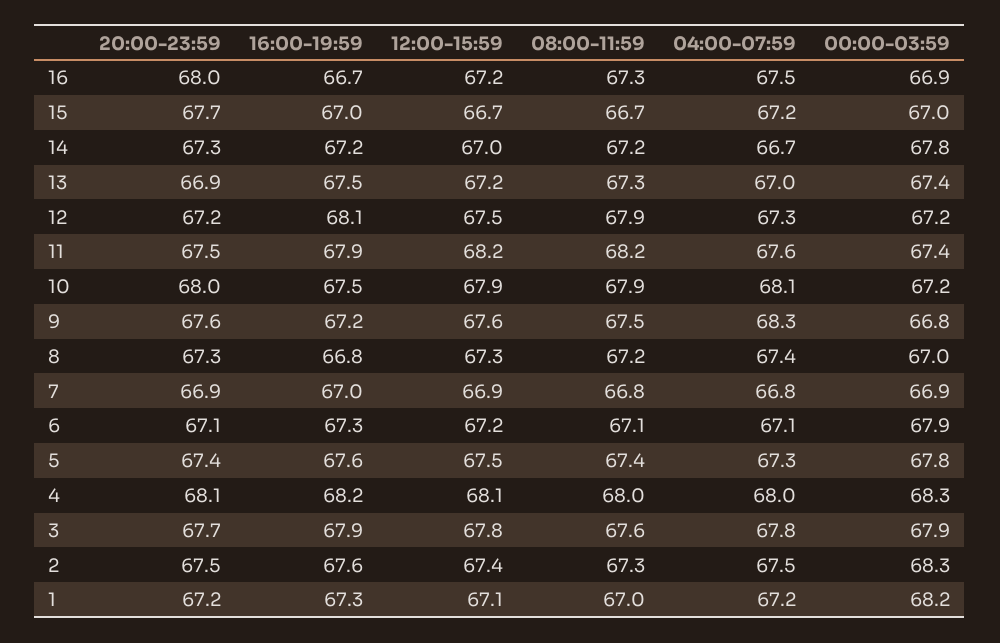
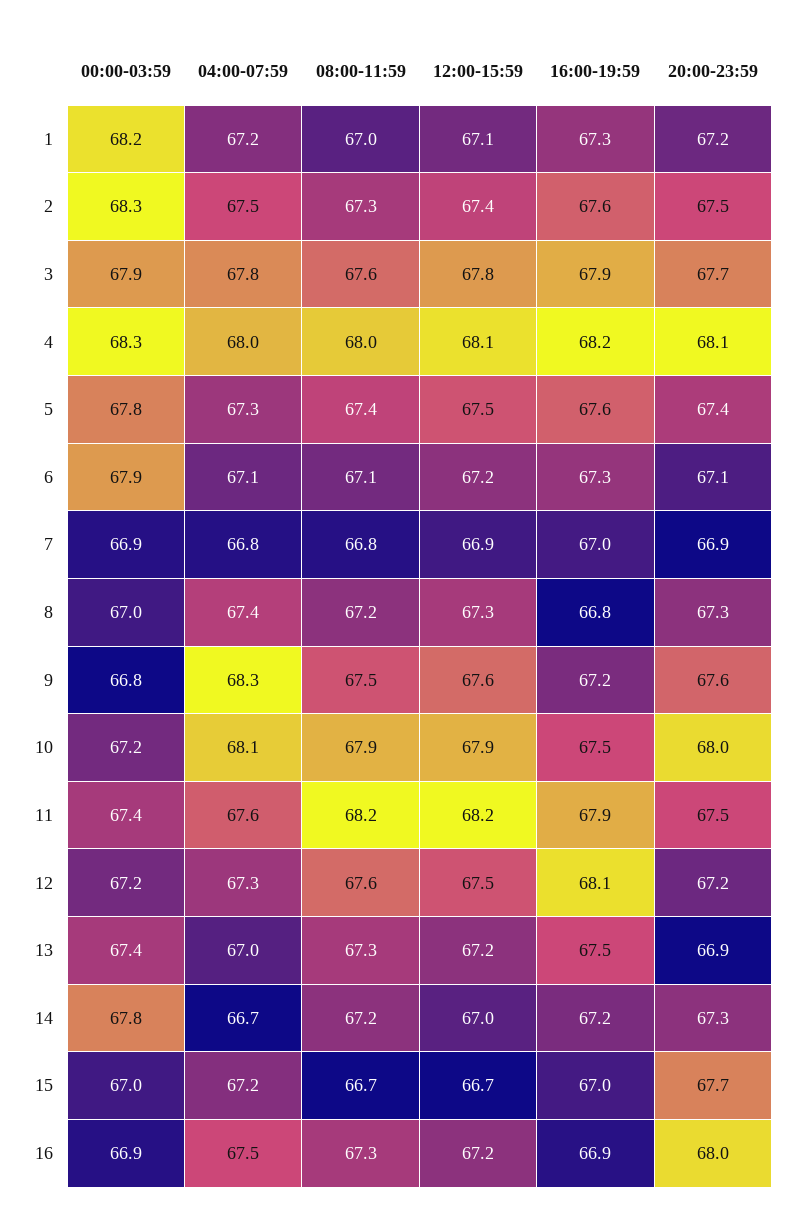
16:00-19:59, 16: 66.7 -> 66.9
08:00-11:59, 12: 67.9 -> 67.6

